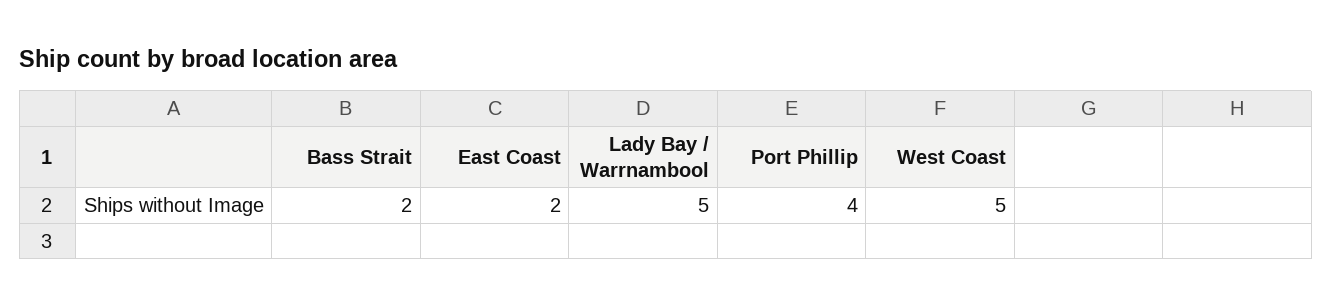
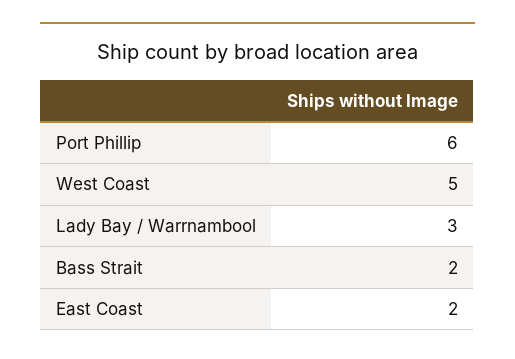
Lady Bay / Warrnambool: 5 -> 3
Port Phillip: 4 -> 6

